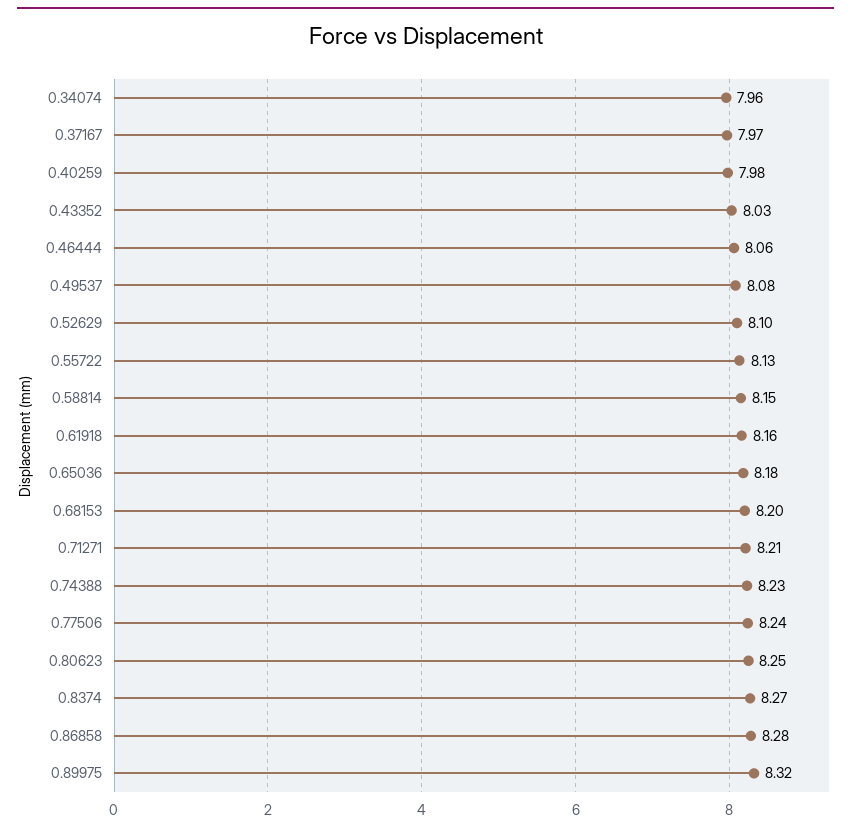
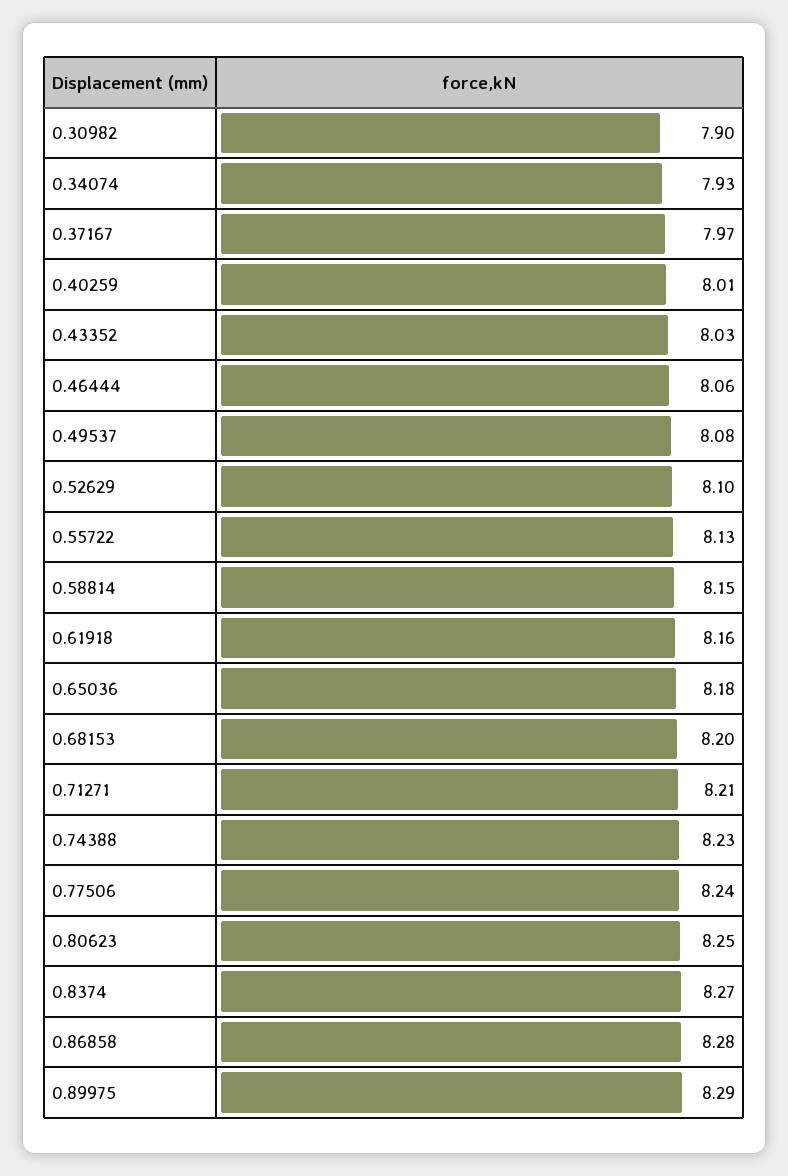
0.34074: 7.96 -> 7.93
0.40259: 7.98 -> 8.01
0.89975: 8.32 -> 8.29
0.30982: none -> 7.9

